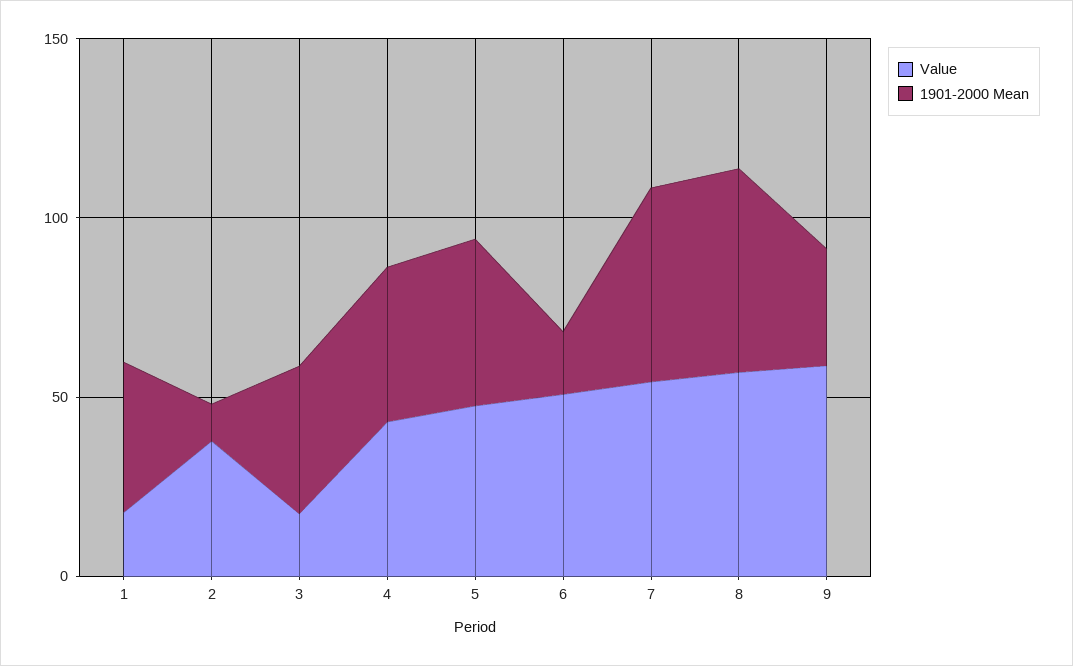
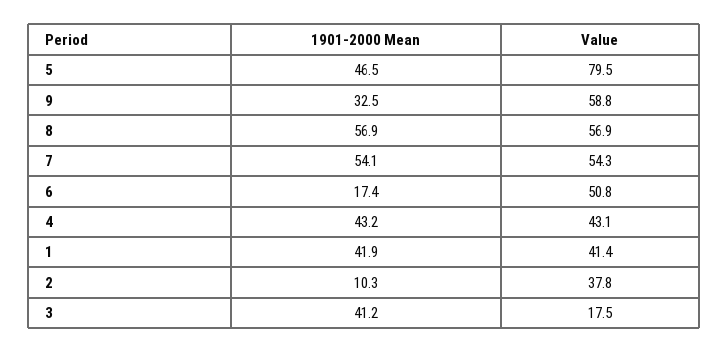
Value, 1: 20 -> 41.4
Value, 5: 50 -> 79.5

